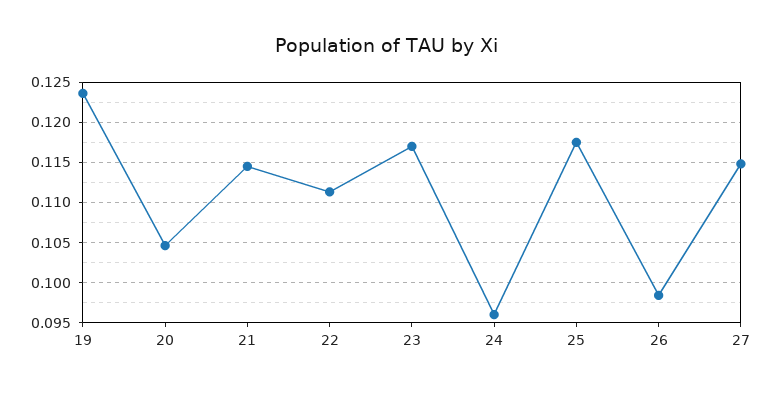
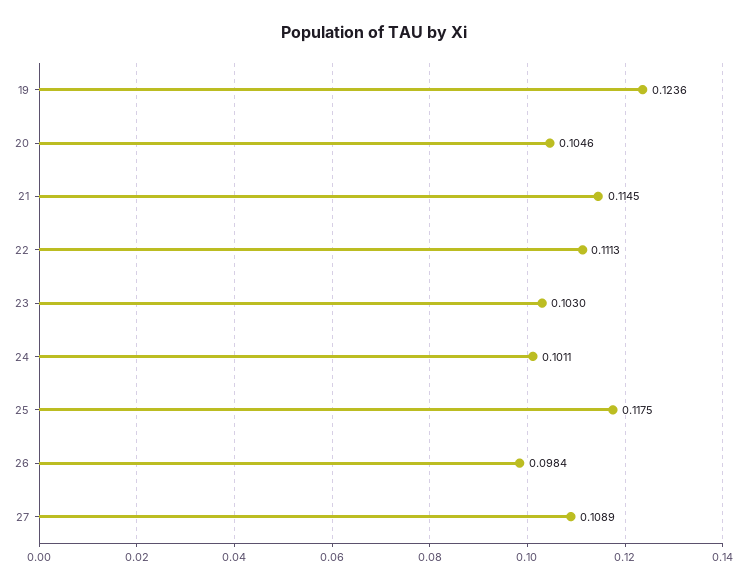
23: 0.117 -> 0.103
24: 0.096 -> 0.1011
27: 0.115 -> 0.1089

